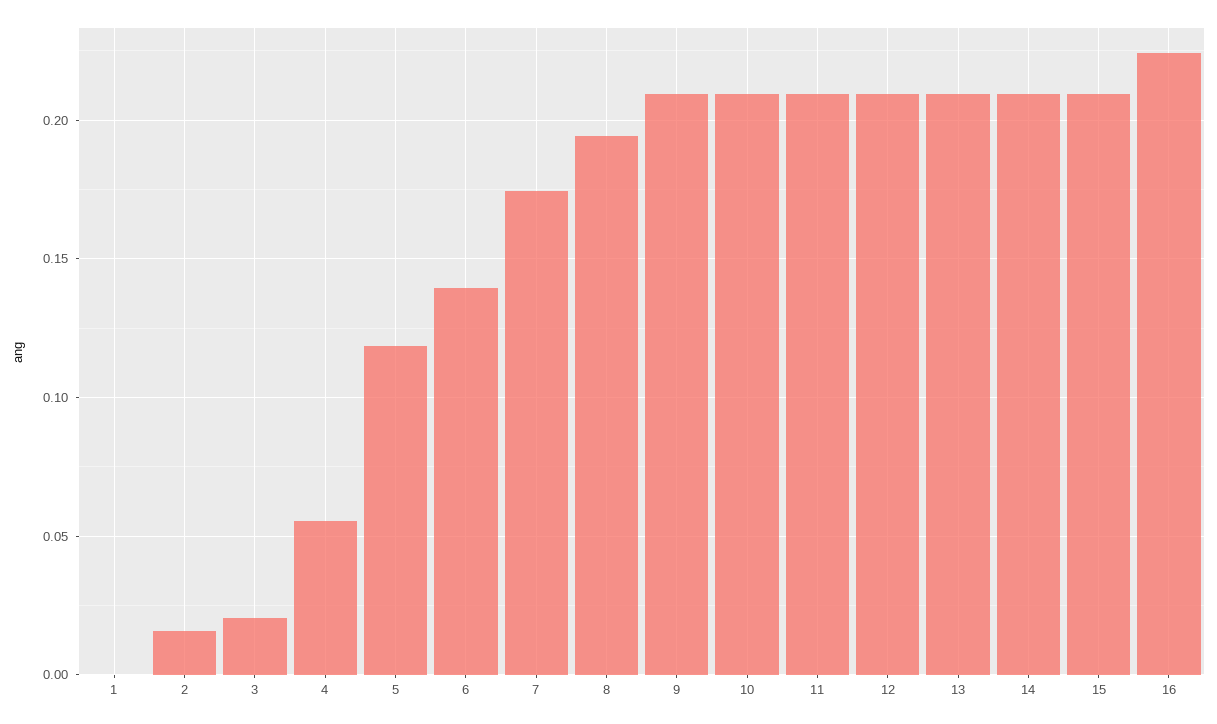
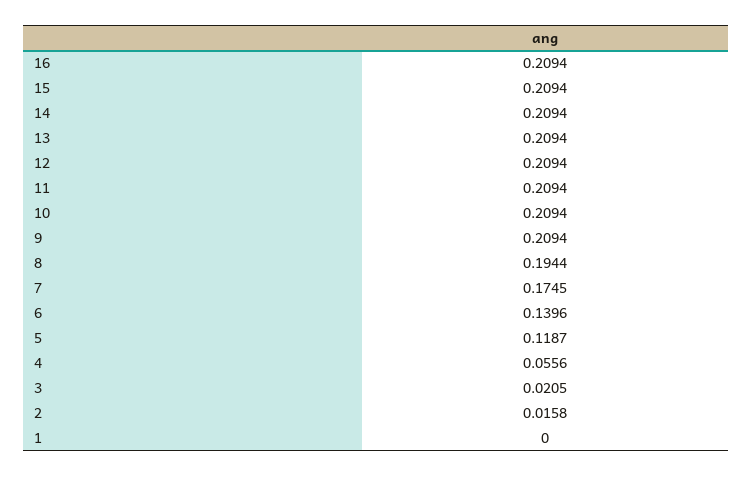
16: 0.225 -> 0.2094

